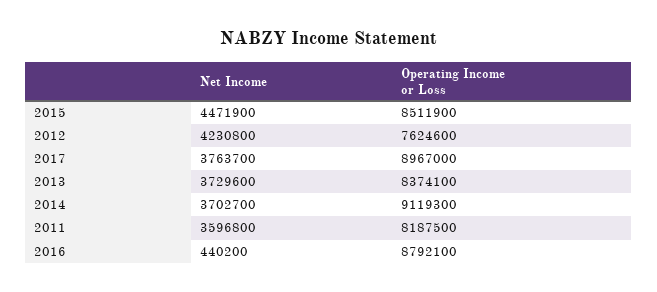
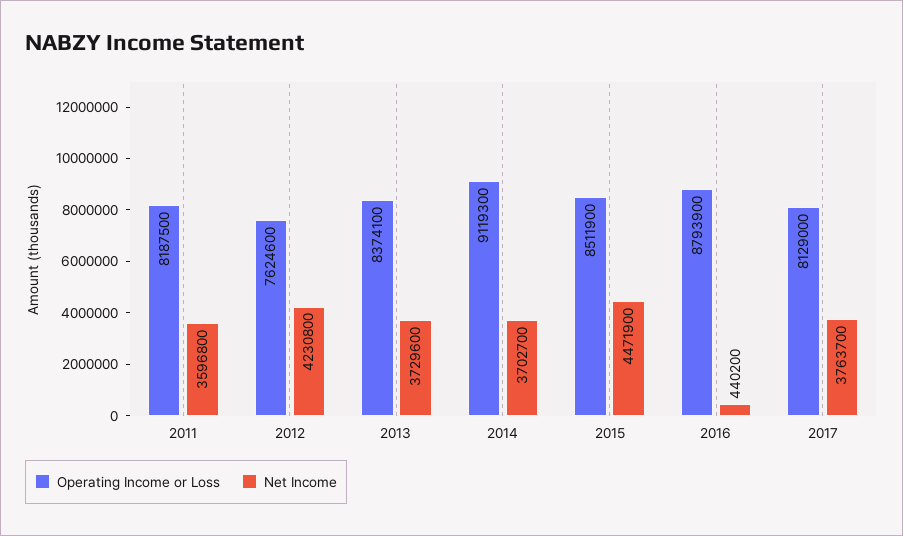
Operating Income or Loss, 2017: 8967000 -> 8129000
Operating Income or Loss, 2016: 8792100 -> 8793900

